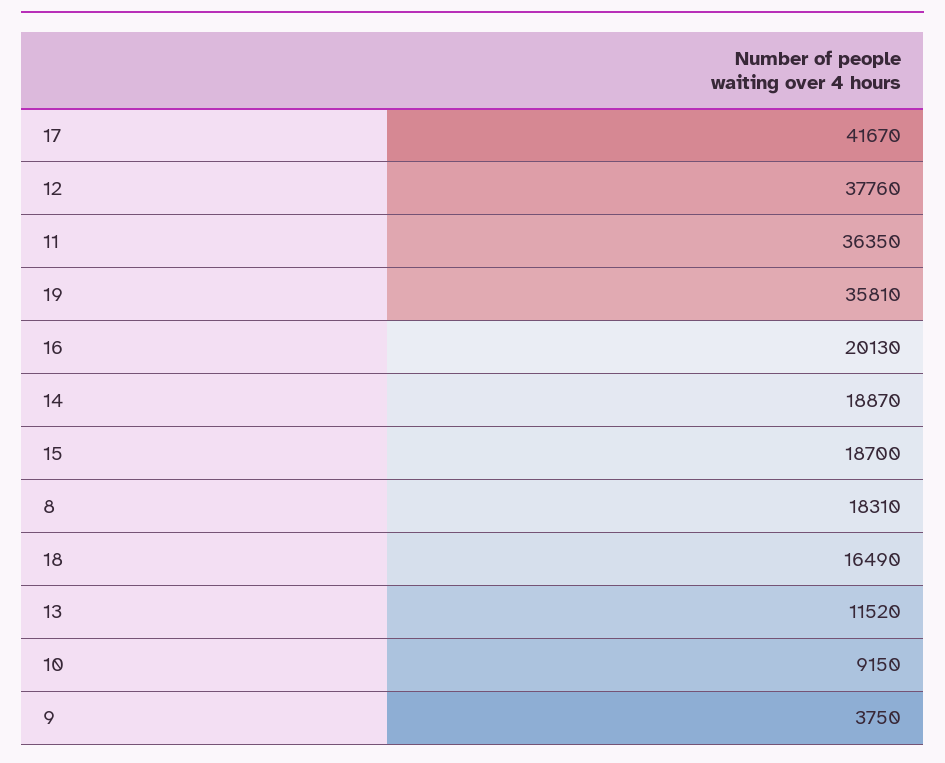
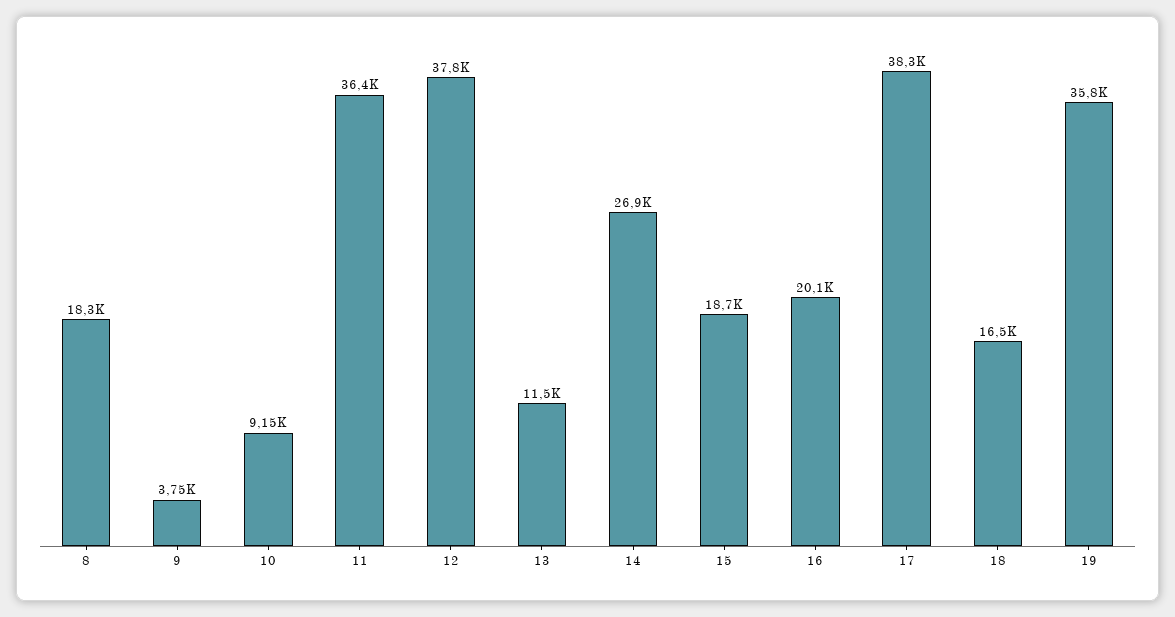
17: 41670 -> 38300
14: 18870 -> 26900

